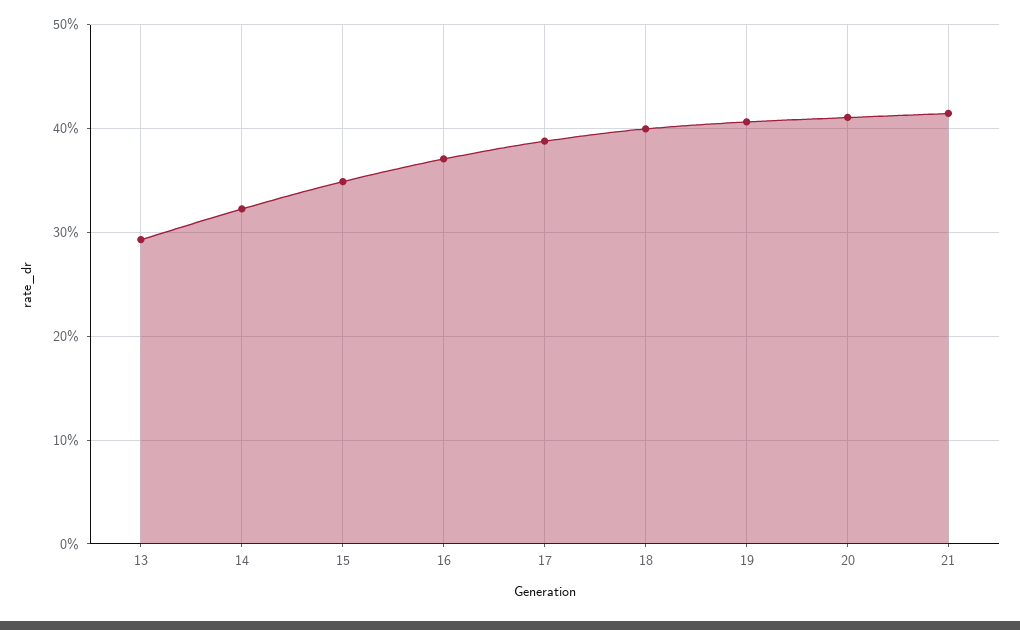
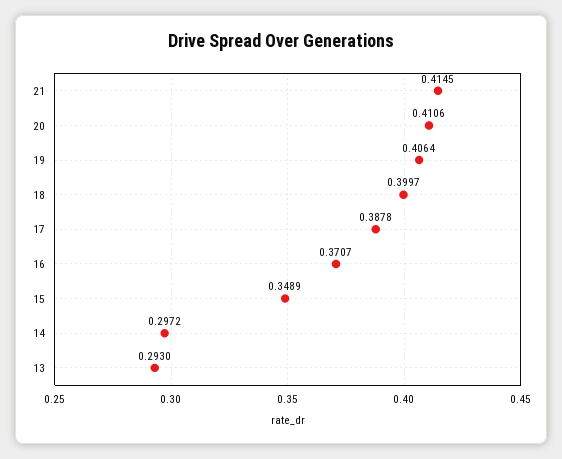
14: 0.32 -> 0.2972

